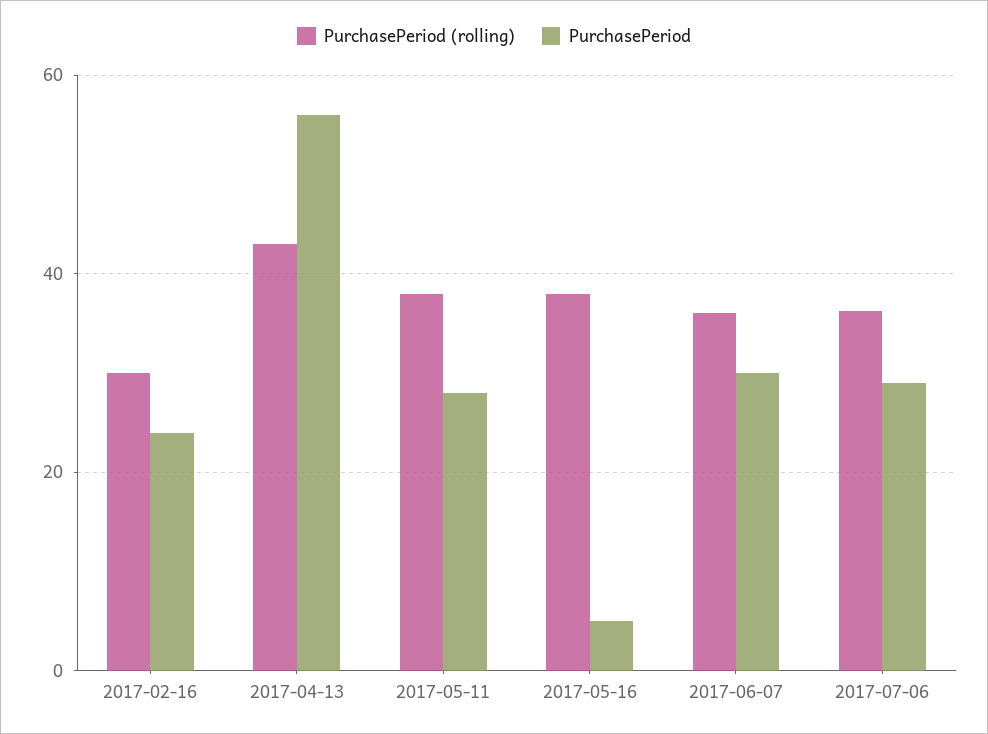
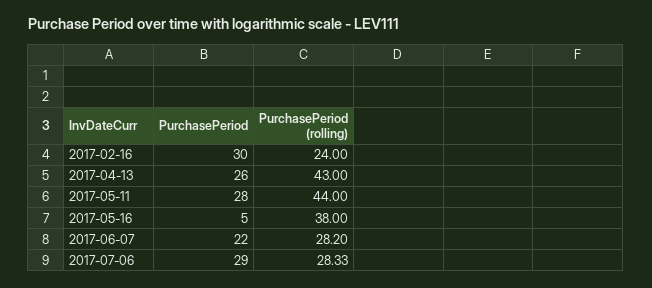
PurchasePeriod (rolling), 2017-02-16: 30 -> 24
PurchasePeriod, 2017-02-16: 24 -> 30
PurchasePeriod, 2017-04-13: 56 -> 26
PurchasePeriod (rolling), 2017-05-11: 38 -> 44
PurchasePeriod (rolling), 2017-06-07: 36 -> 28.2
PurchasePeriod, 2017-06-07: 30 -> 22
PurchasePeriod (rolling), 2017-07-06: 36 -> 28.33

